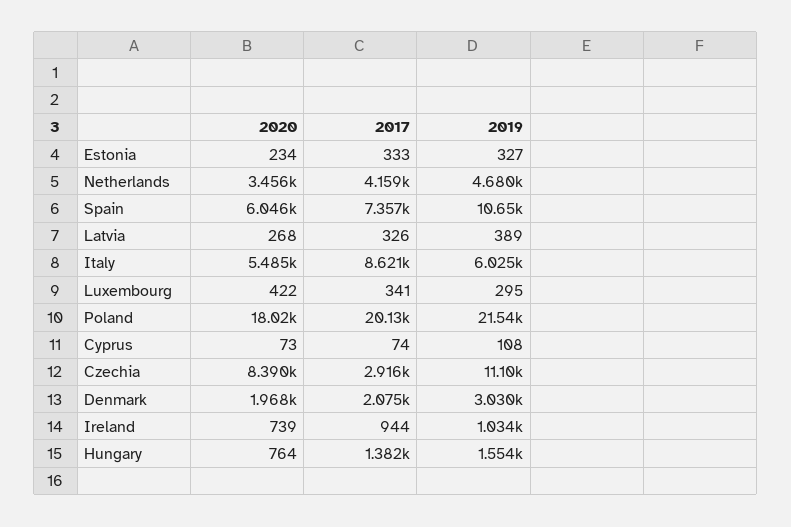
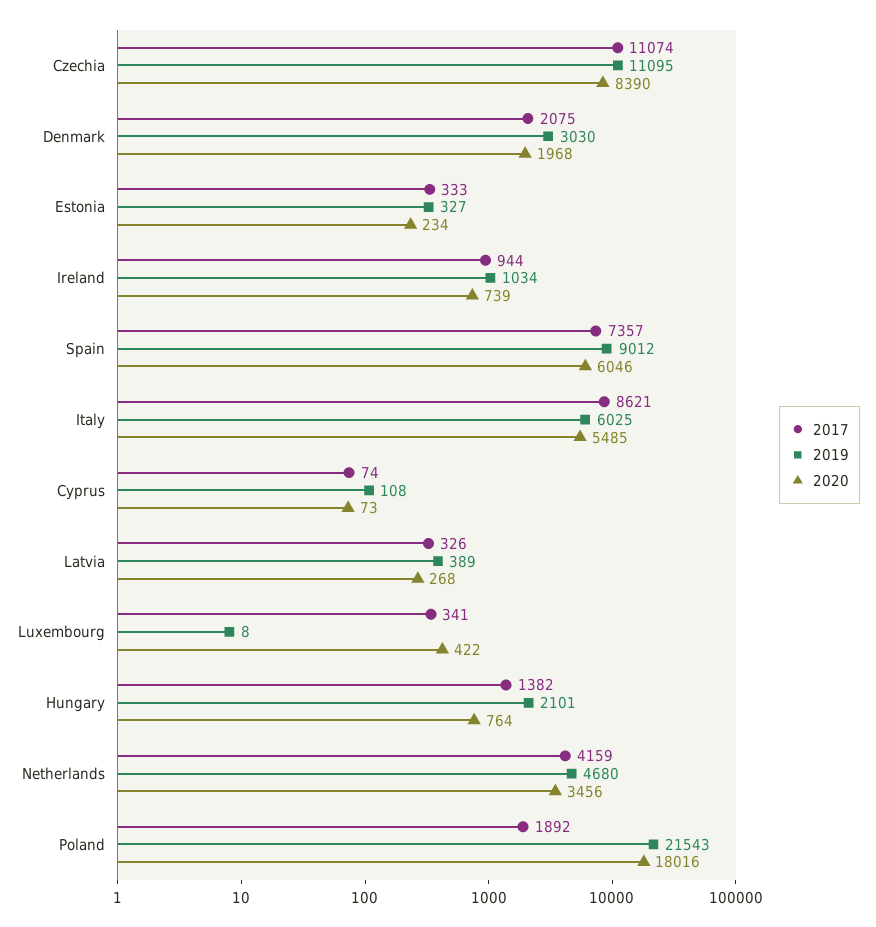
2019, Spain: 10650 -> 9012
2019, Luxembourg: 295 -> 8
2017, Poland: 20130 -> 1892
2017, Czechia: 2916 -> 11074
2019, Hungary: 1554 -> 2101

